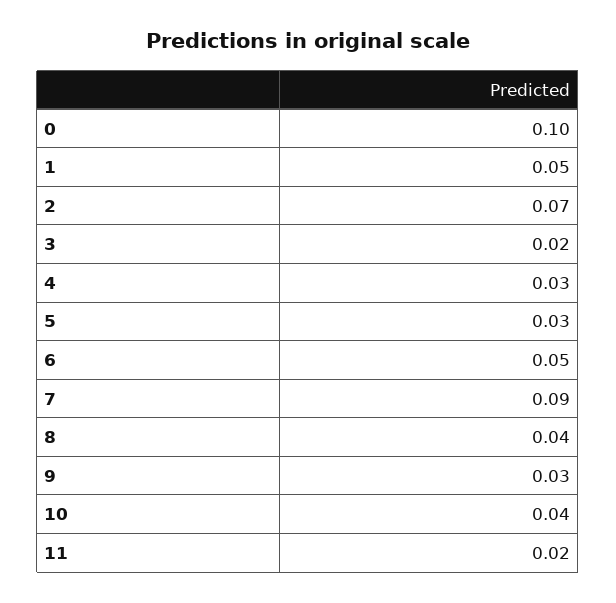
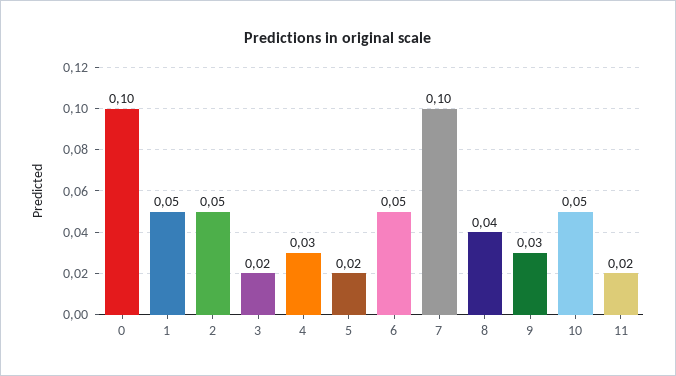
2: 0.07 -> 0.05
5: 0.03 -> 0.02
7: 0.09 -> 0.1
10: 0.04 -> 0.05

